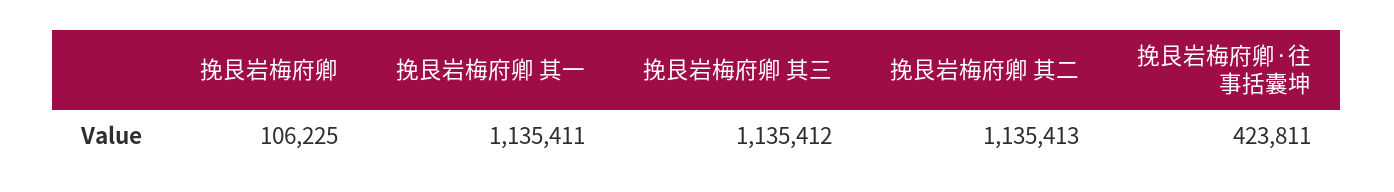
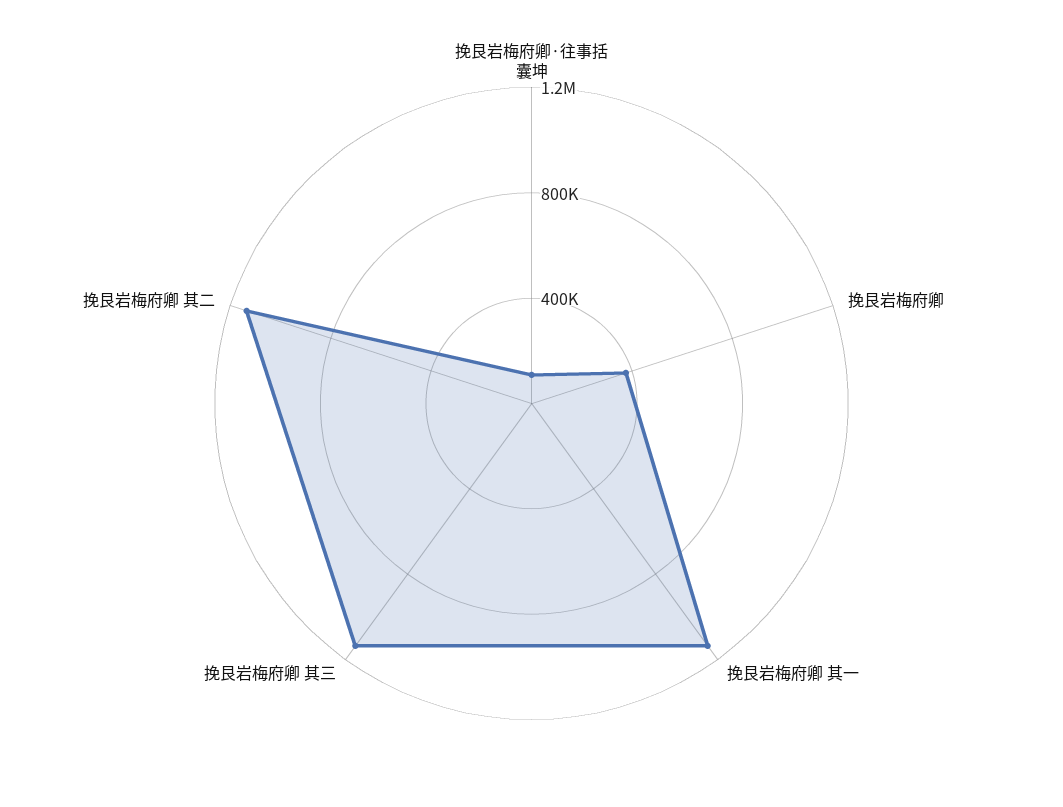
挽艮岩梅府卿: 106225 -> 400000
挽艮岩梅府卿·往事括囊坤: 423811 -> 100000

